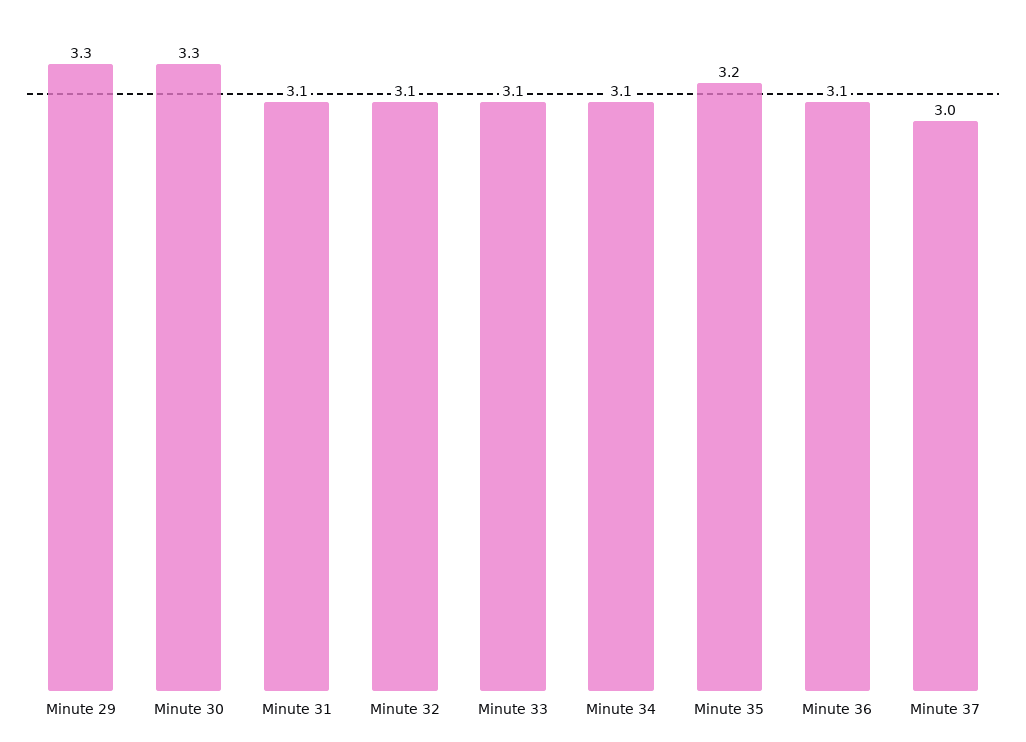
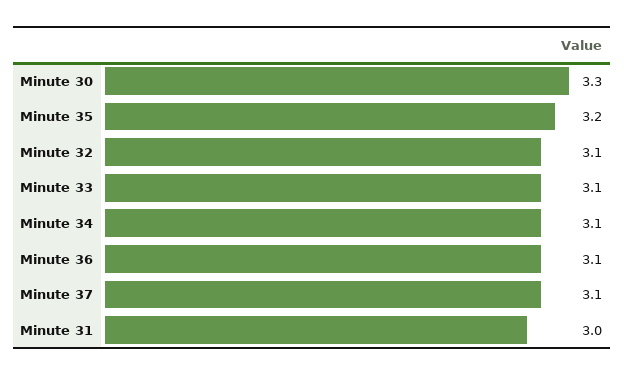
Minute 29: 3.3 -> none
Minute 31: 3.1 -> 3
Minute 37: 3 -> 3.1

